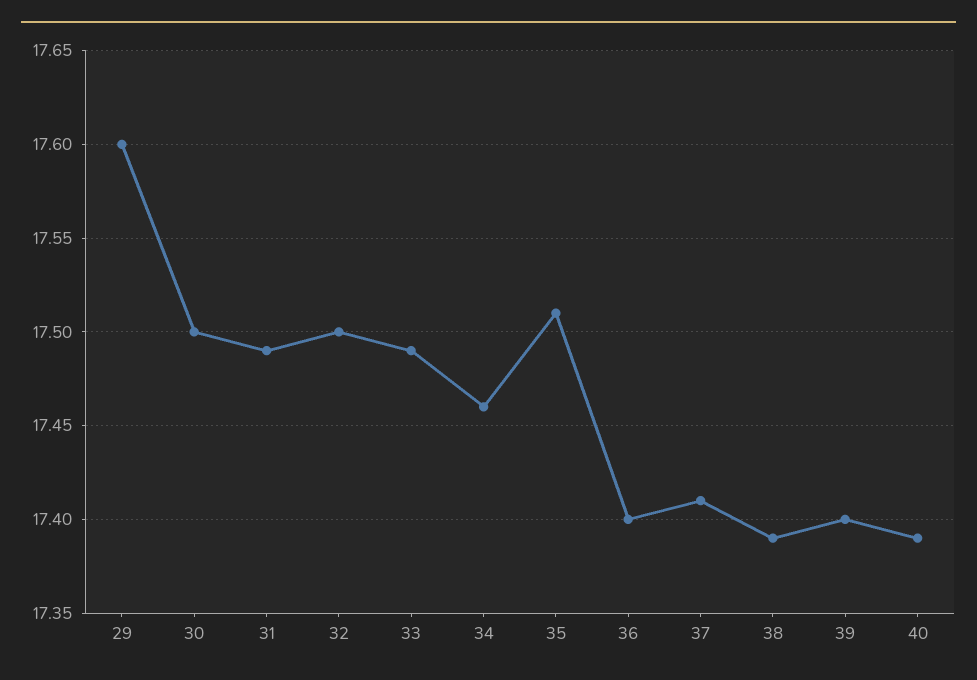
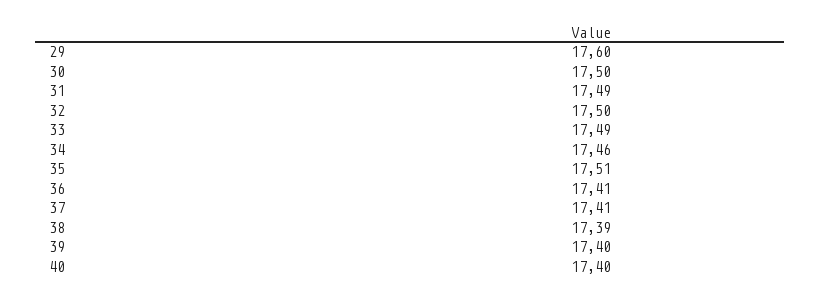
36: 17.4 -> 17.41
40: 17.39 -> 17.4

